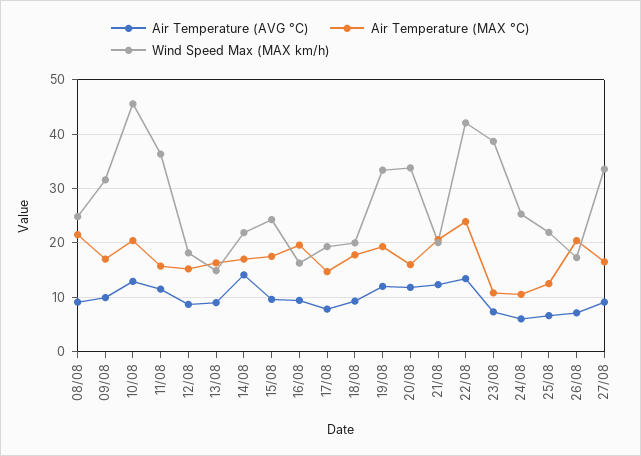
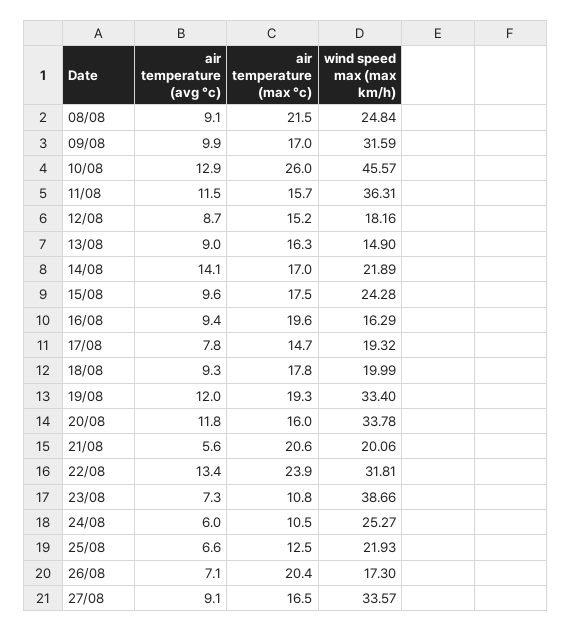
Air Temperature (MAX °C), 10/08: 20 -> 26
Air Temperature (AVG °C), 21/08: 12 -> 5.6
Wind Speed Max (MAX km/h), 22/08: 42 -> 31.81

